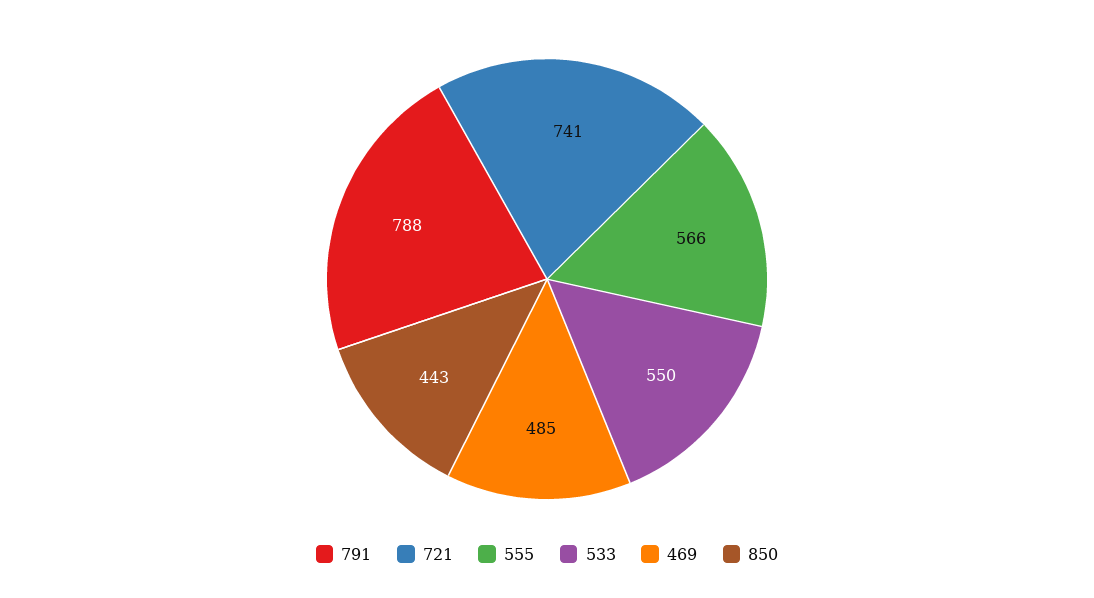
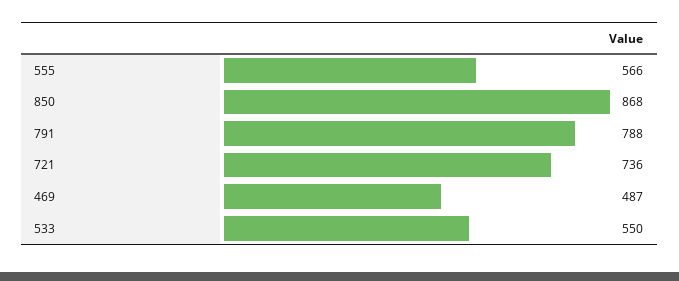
721: 741 -> 736
469: 485 -> 487
850: 443 -> 868

